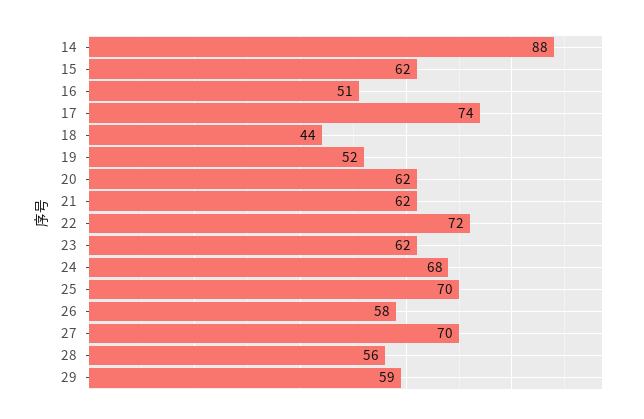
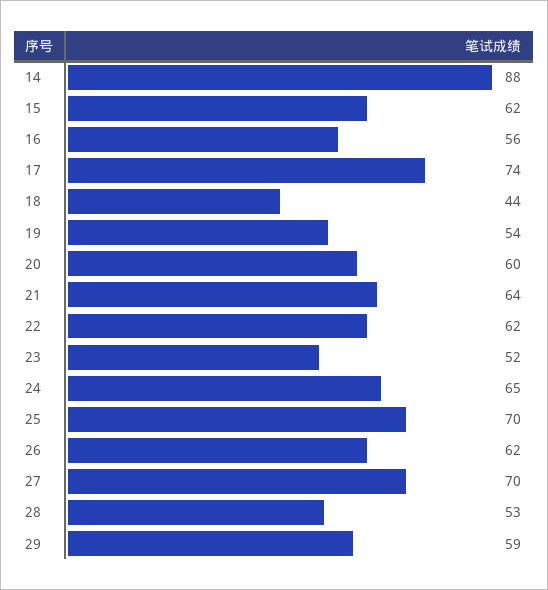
16: 51 -> 56
19: 52 -> 54
20: 62 -> 60
21: 62 -> 64
22: 72 -> 62
23: 62 -> 52
24: 68 -> 65
26: 58 -> 62
28: 56 -> 53

